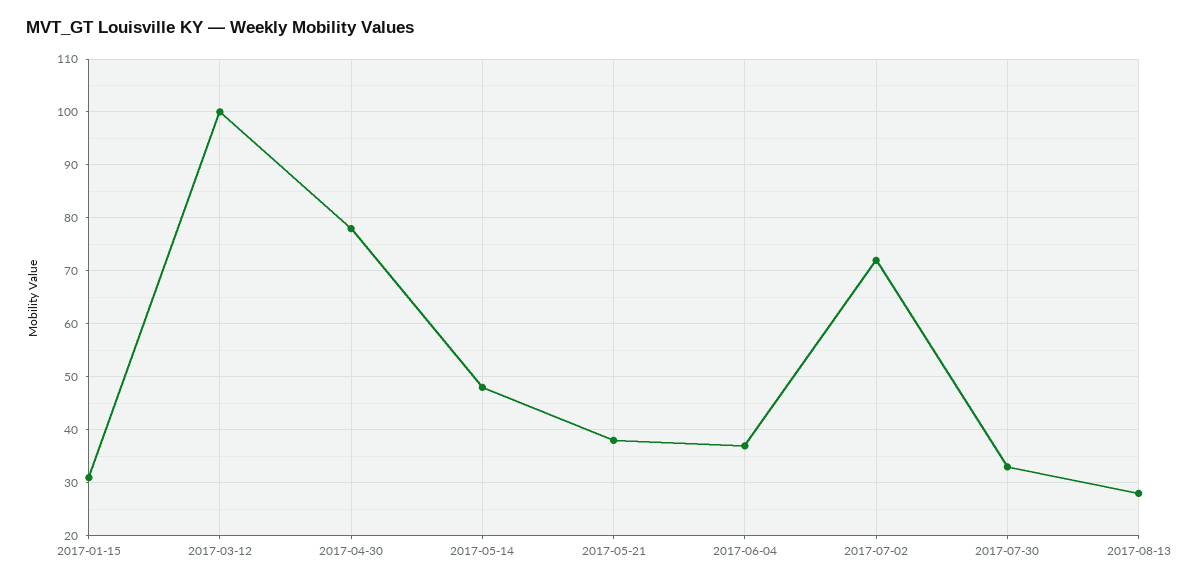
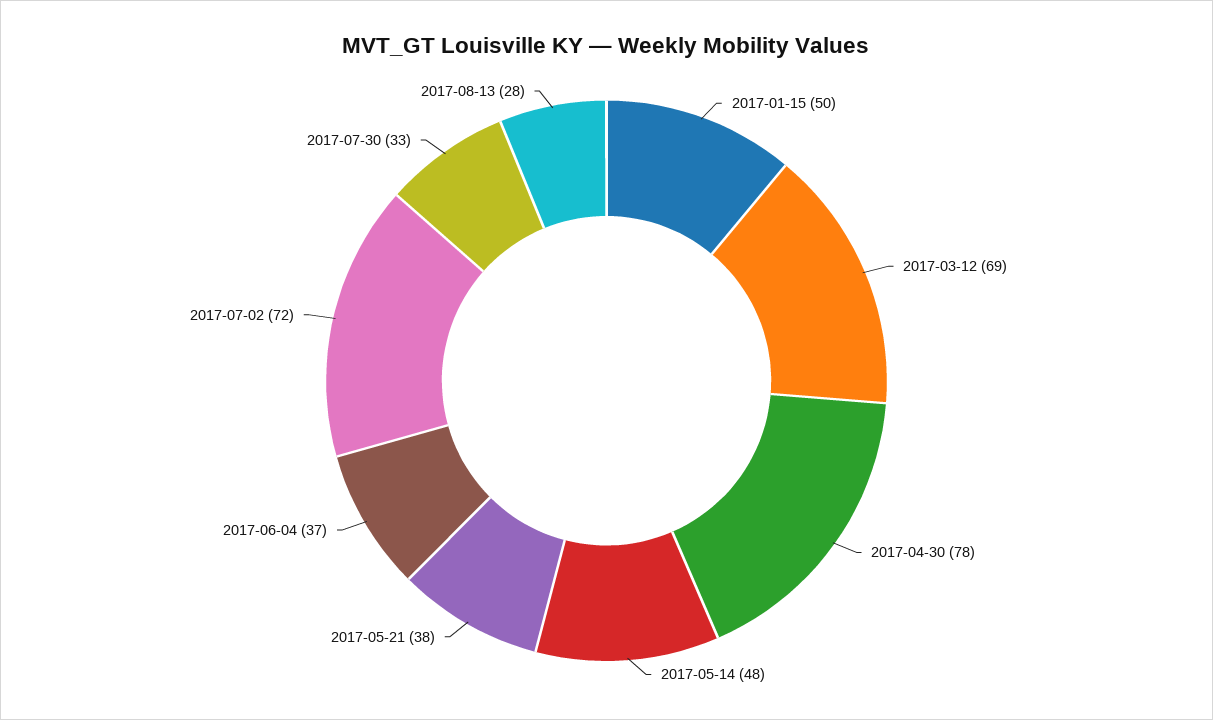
2017-01-15: 30 -> 50
2017-03-12: 100 -> 69

